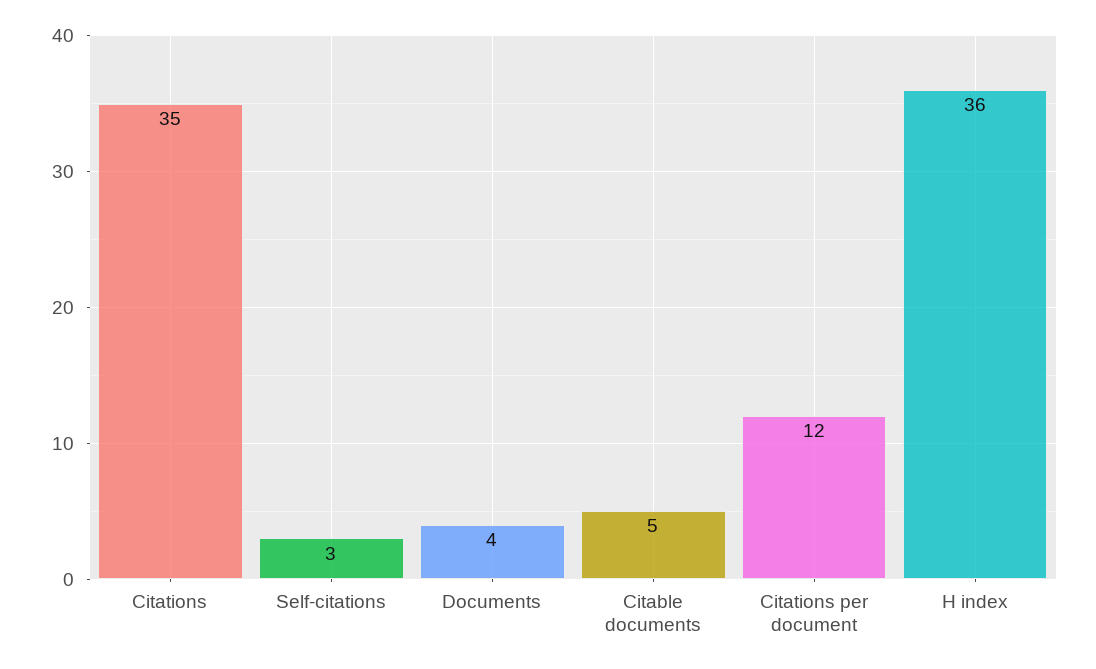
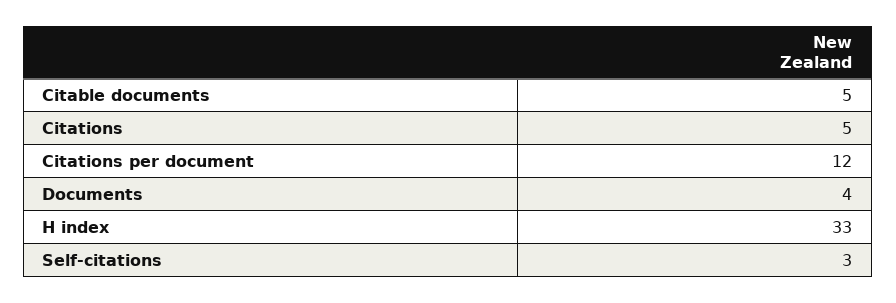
Citations: 35 -> 5
H index: 36 -> 33

